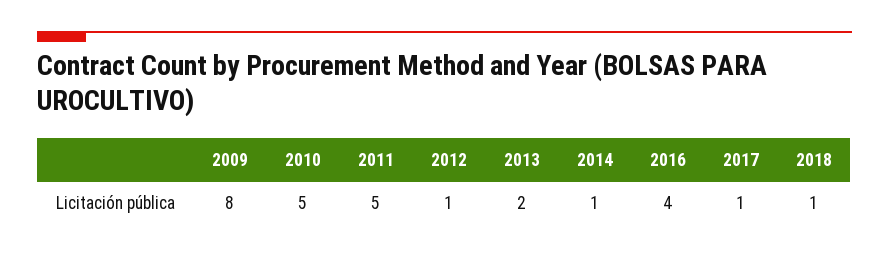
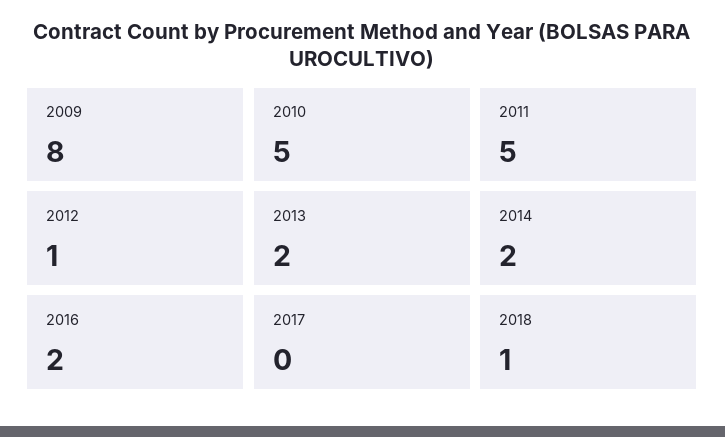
2014: 1 -> 2
2016: 4 -> 2
2017: 1 -> 0

